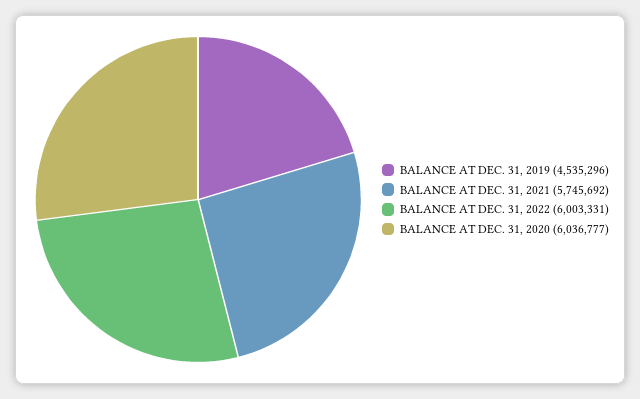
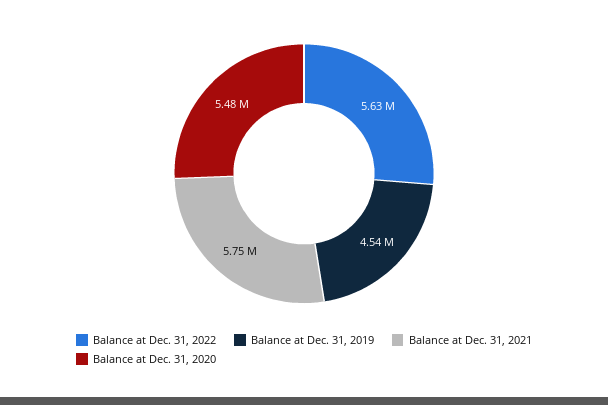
BALANCE AT DEC. 31, 2022: 6003331 -> 5630000
BALANCE AT DEC. 31, 2020: 6036777 -> 5480000

